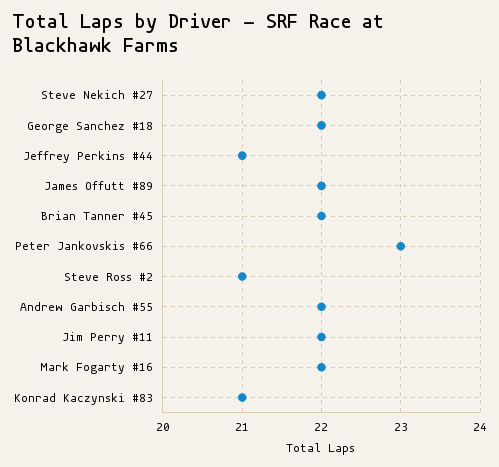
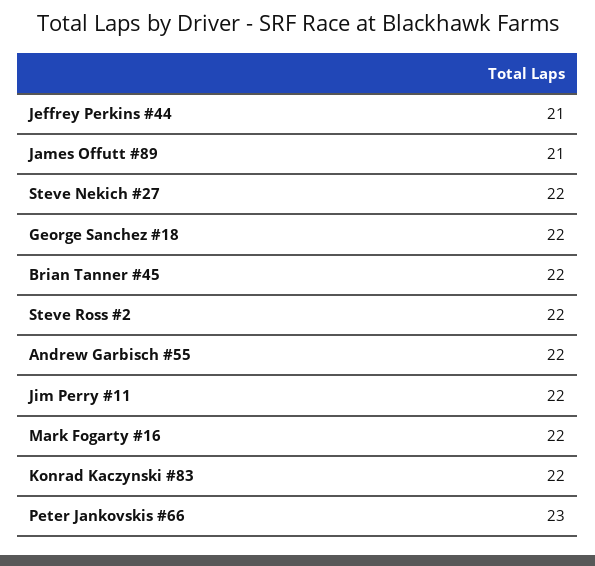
James Offutt #89: 22 -> 21
Steve Ross #2: 21 -> 22
Konrad Kaczynski #83: 21 -> 22

